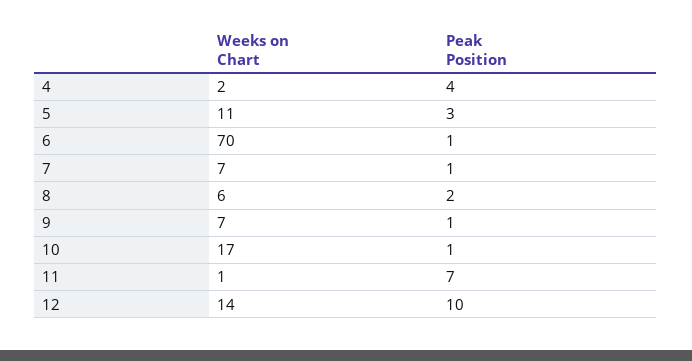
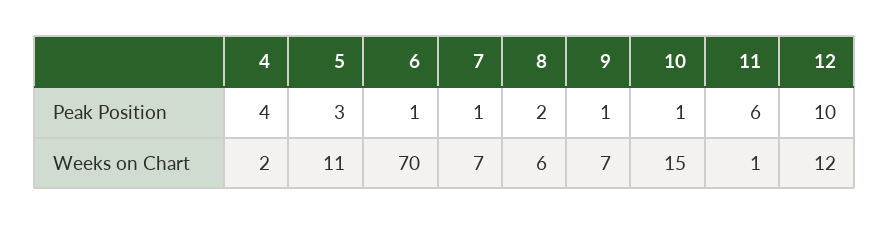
Weeks on Chart, 10: 17 -> 15
Peak Position, 11: 7 -> 6
Weeks on Chart, 12: 14 -> 12

